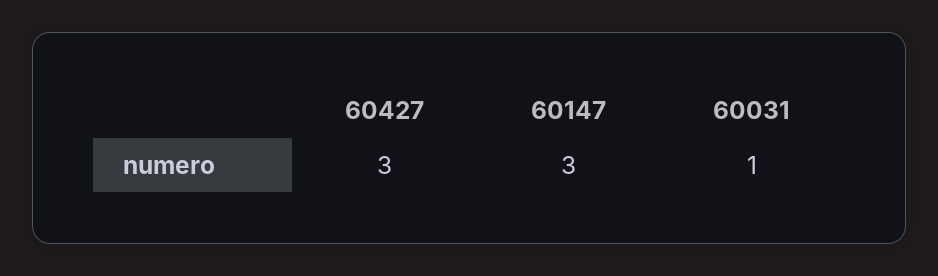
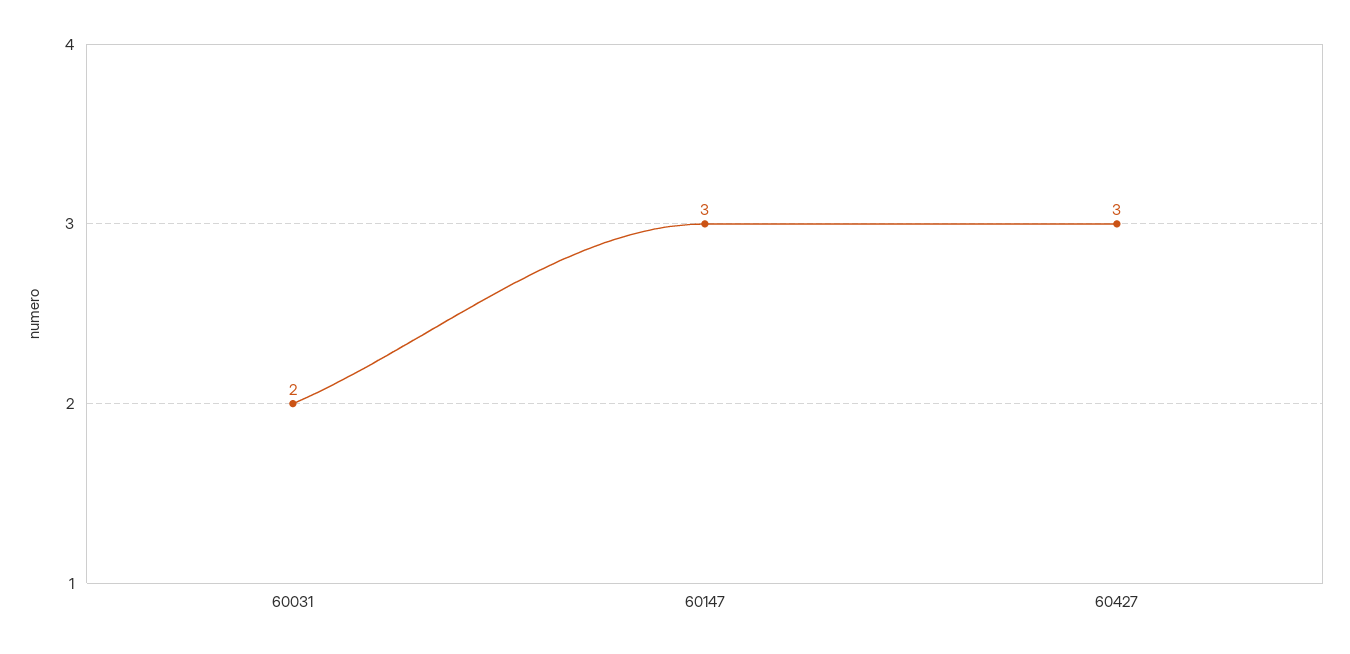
60031: 1 -> 2

